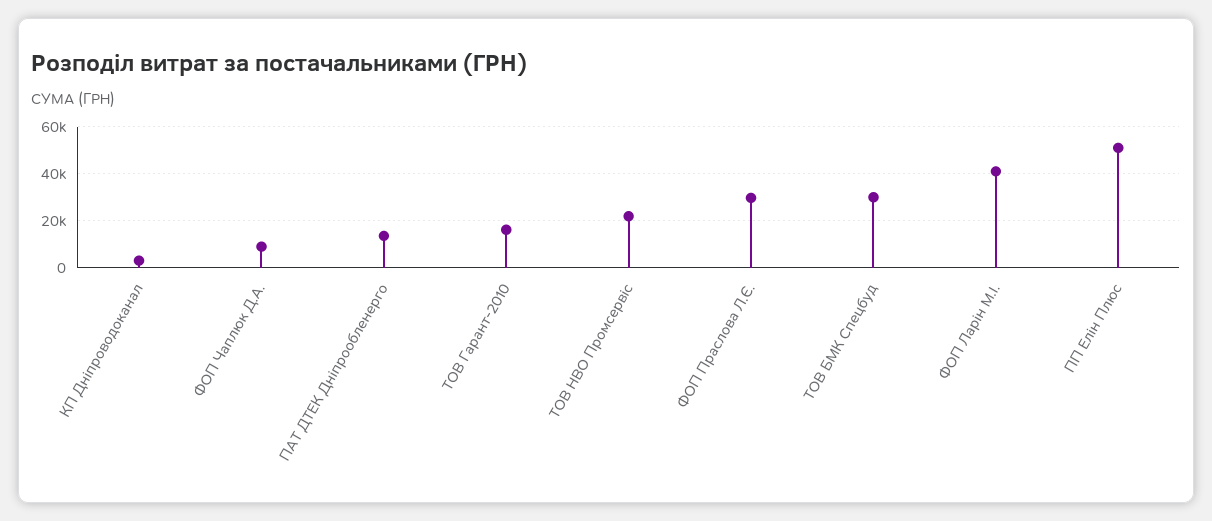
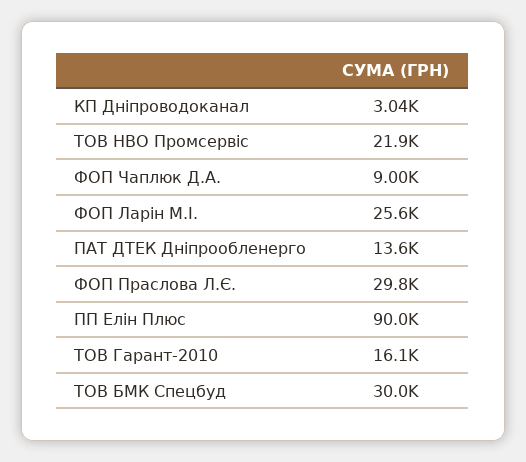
ФОП Ларін М.І.: 40000 -> 25600
ПП Елін Плюс: 50000 -> 90000

